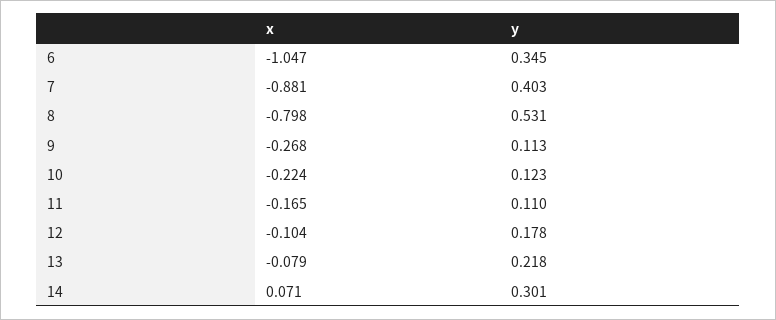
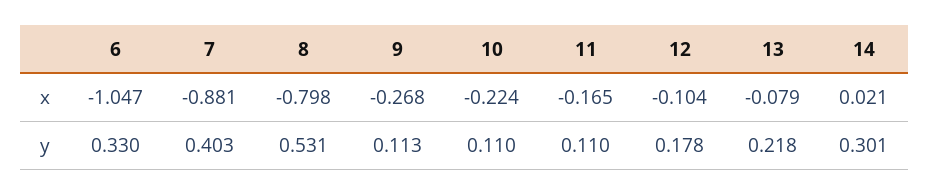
y, 6: 0.345 -> 0.33
y, 10: 0.123 -> 0.11
x, 14: 0.071 -> 0.021

